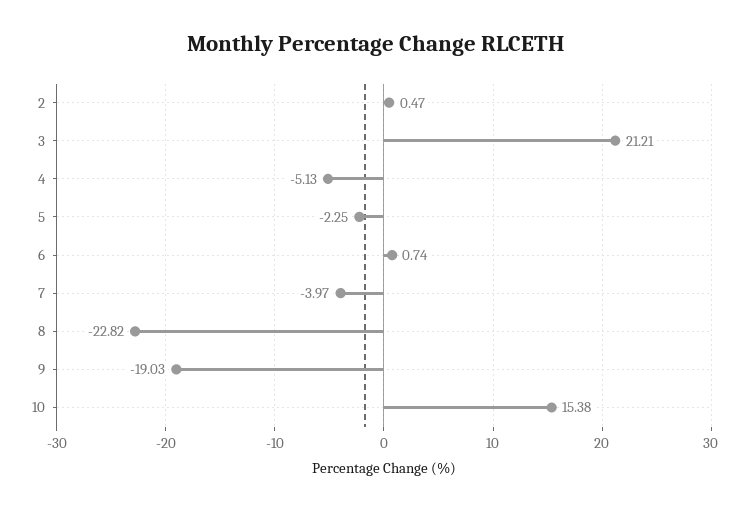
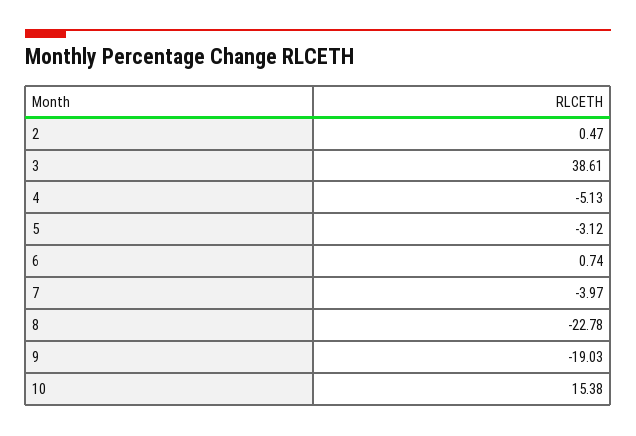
3: 21.21 -> 38.61
5: -2.25 -> -3.12
8: -22.82 -> -22.78

